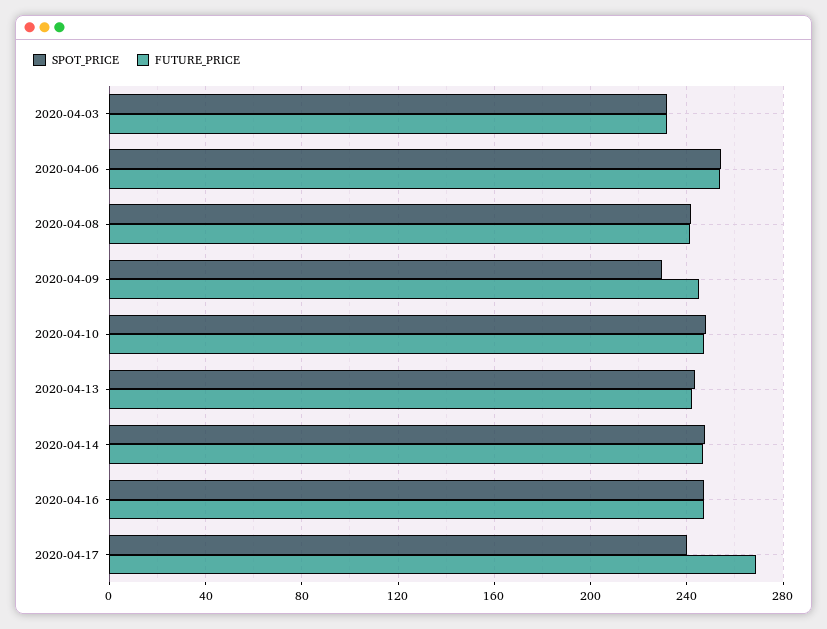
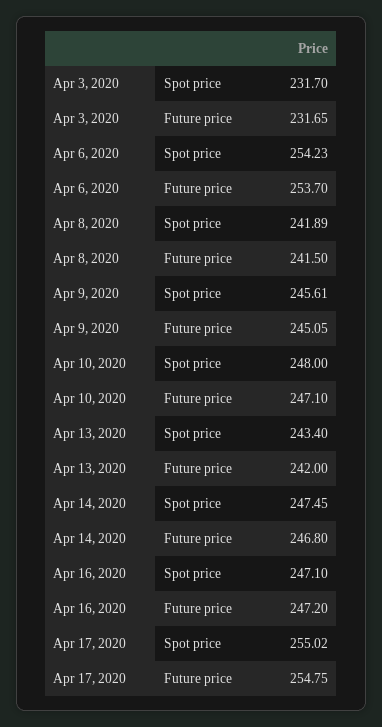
SPOT_PRICE, 2020-04-09: 230 -> 245.61
SPOT_PRICE, 2020-04-17: 240 -> 255.02
FUTURE_PRICE, 2020-04-17: 270 -> 254.75

